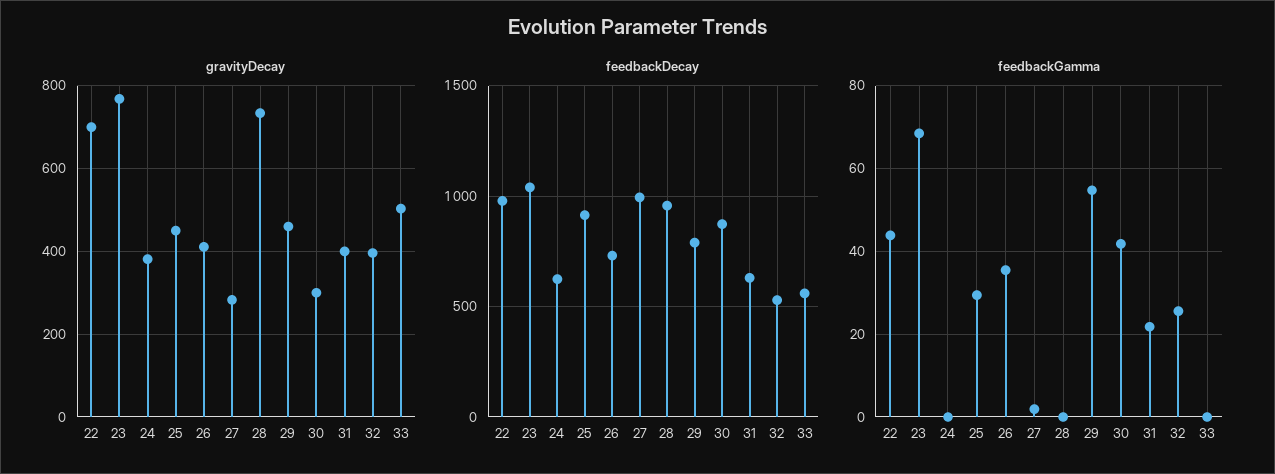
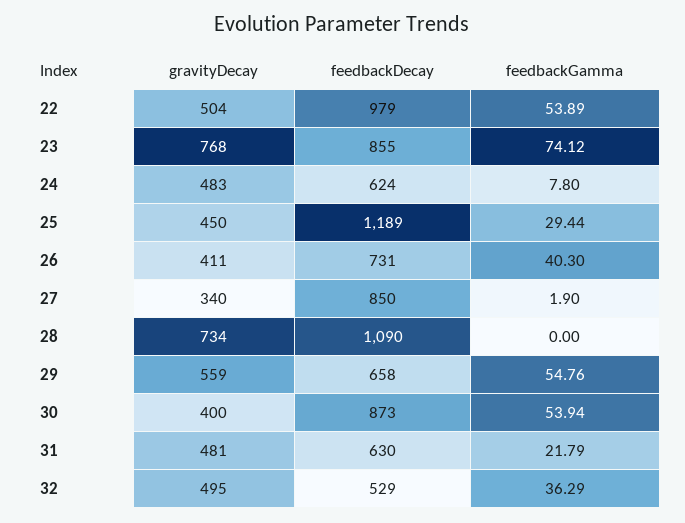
gravityDecay, 22: 700 -> 504
gravityDecay, 24: 380 -> 483
gravityDecay, 27: 280 -> 340
gravityDecay, 29: 460 -> 559
gravityDecay, 30: 300 -> 400
gravityDecay, 31: 400 -> 481
gravityDecay, 32: 400 -> 495
gravityDecay, 33: 500 -> none
feedbackDecay, 23: 1050 -> 855
feedbackDecay, 25: 900 -> 1189
feedbackDecay, 27: 1000 -> 850
feedbackDecay, 28: 950 -> 1090
feedbackDecay, 29: 800 -> 658
feedbackDecay, 33: 550 -> none
feedbackGamma, 22: 44 -> 53.89
feedbackGamma, 23: 68 -> 74.12
feedbackGamma, 24: 0 -> 7.8
feedbackGamma, 26: 36 -> 40.3
feedbackGamma, 30: 42 -> 53.94
feedbackGamma, 32: 26 -> 36.29
feedbackGamma, 33: 0 -> none

